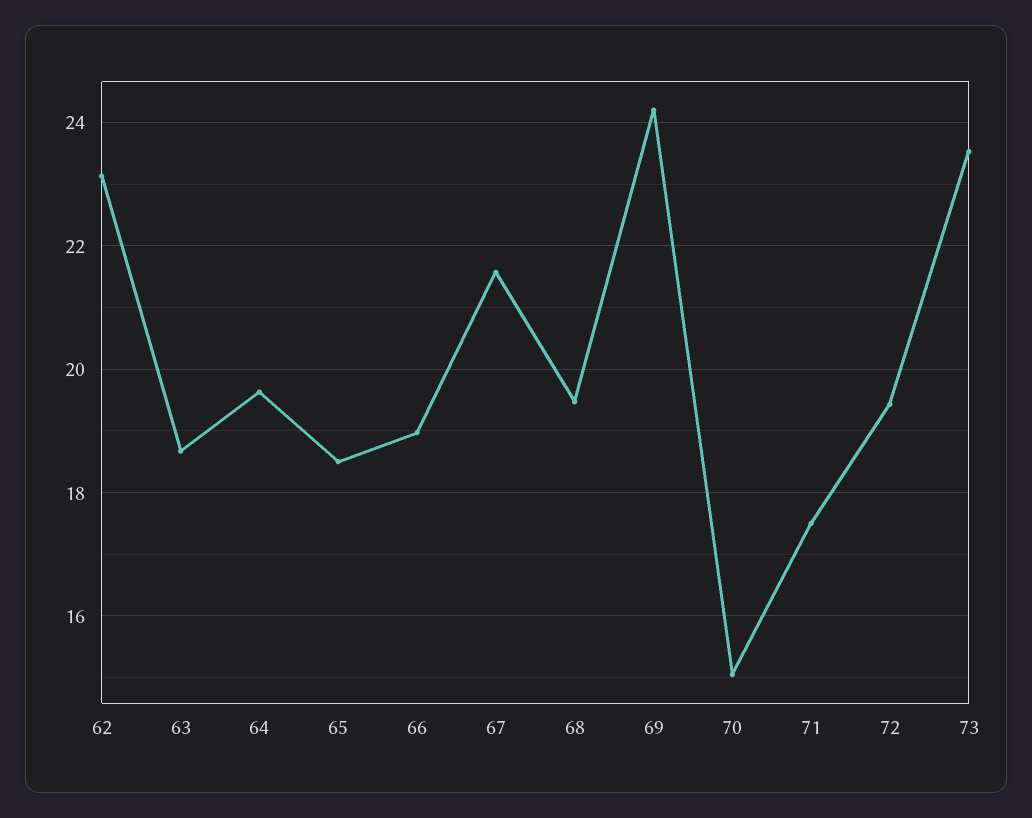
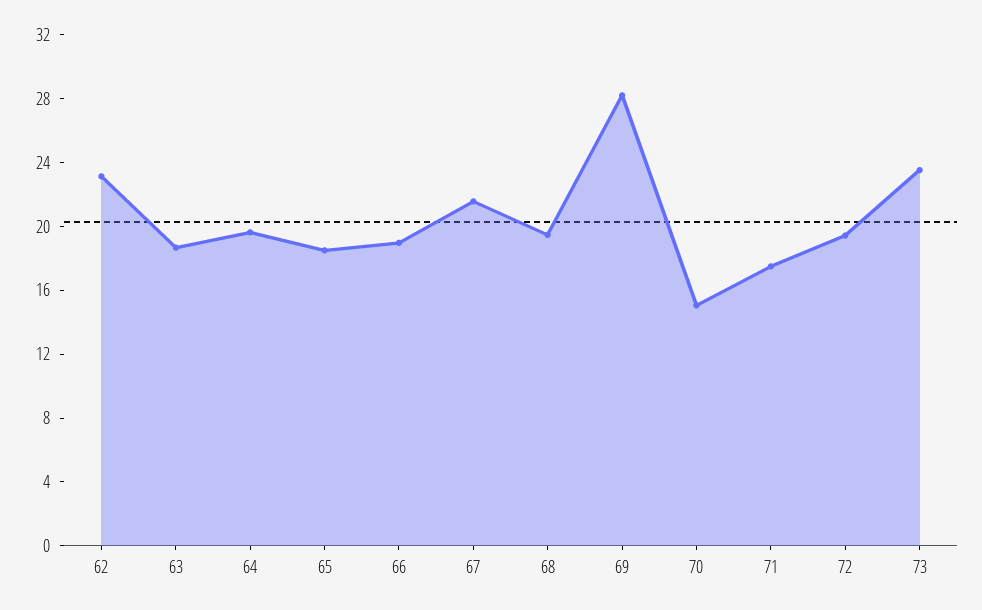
69: 24.2 -> 28

